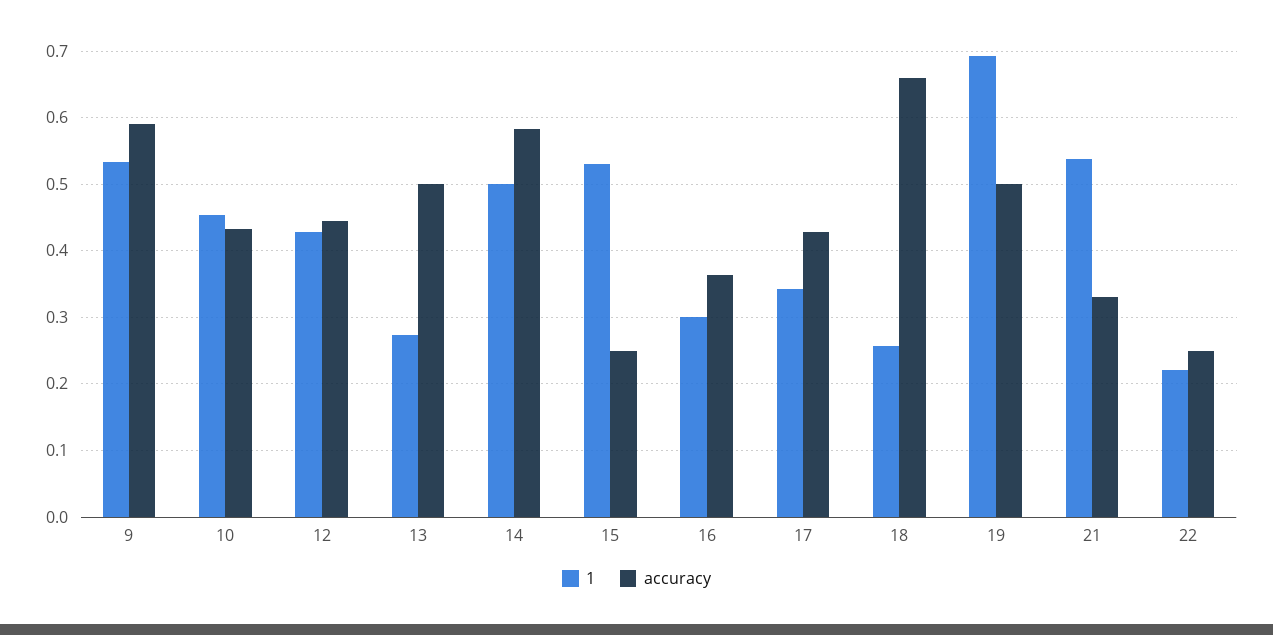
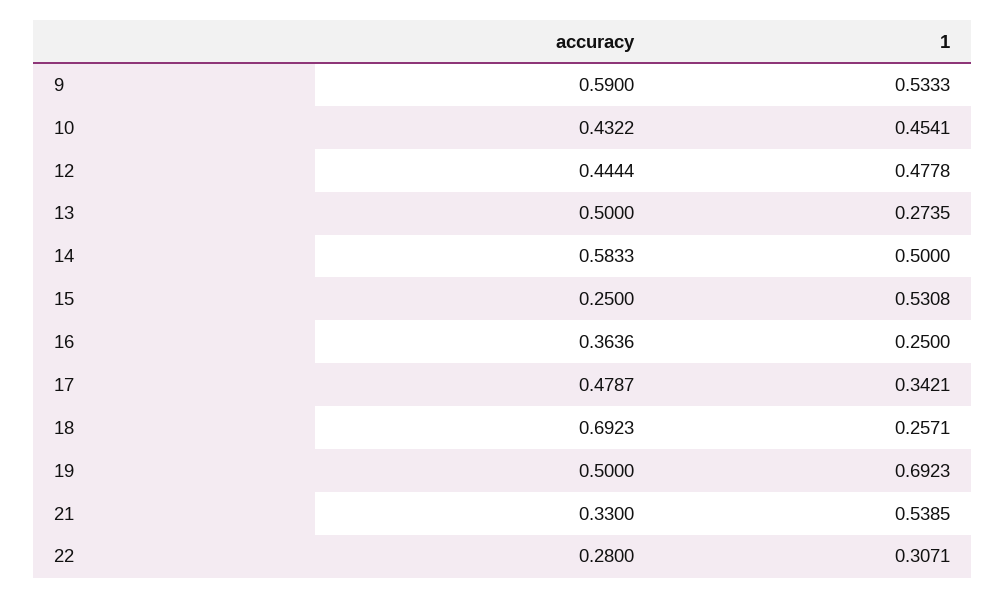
1, 12: 0.43 -> 0.4778
1, 16: 0.3 -> 0.25
accuracy, 17: 0.43 -> 0.4787
accuracy, 18: 0.66 -> 0.6923
1, 22: 0.22 -> 0.3071
accuracy, 22: 0.25 -> 0.28

